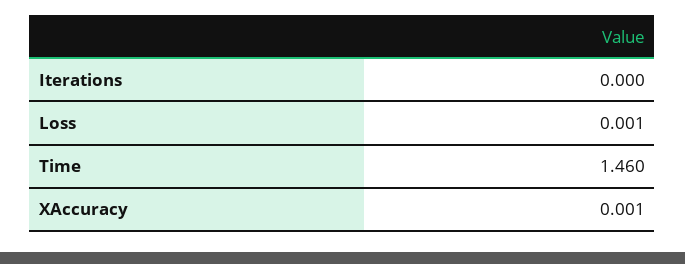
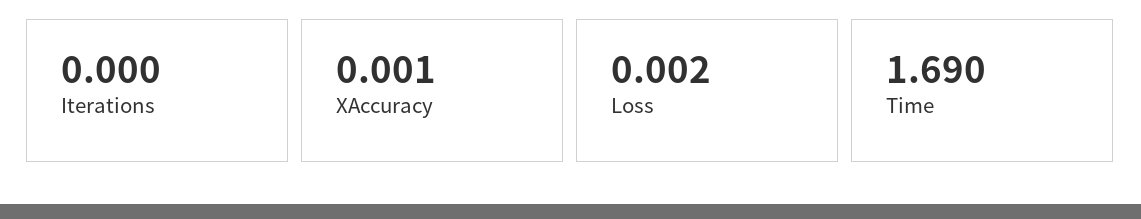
Loss: 0.001 -> 0.002
Time: 1.46 -> 1.69

